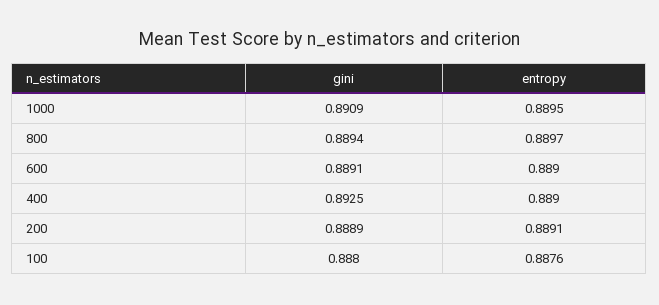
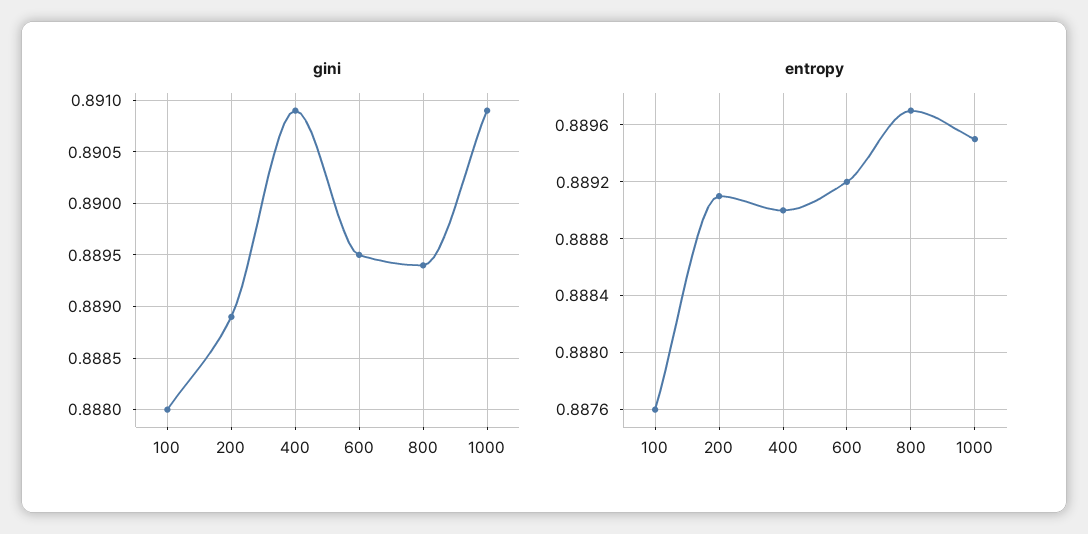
gini, 600: 0.8891 -> 0.8895
entropy, 600: 0.889 -> 0.8892
gini, 400: 0.8925 -> 0.8909

